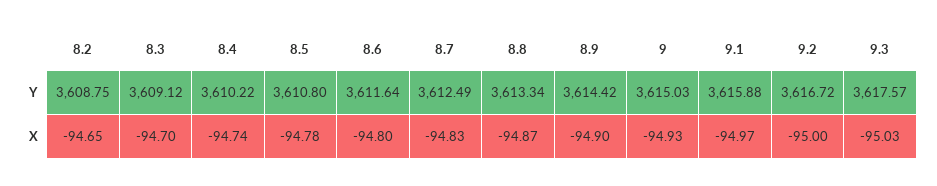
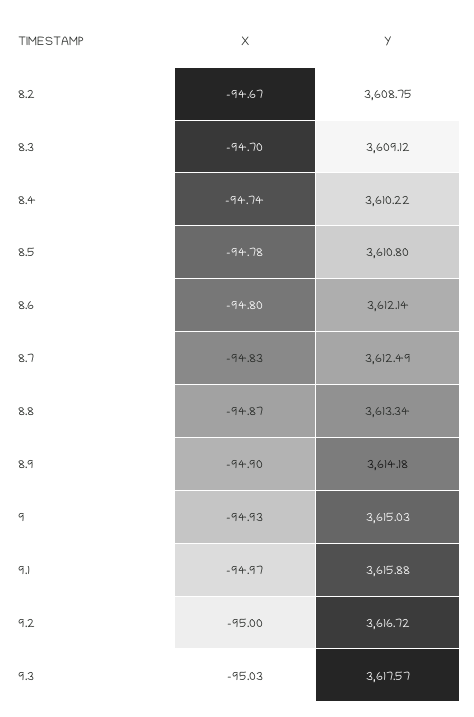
8.6, Y: 3611.64 -> 3612.14
8.9, Y: 3614.42 -> 3614.18
8.2, X: -94.65 -> -94.67

